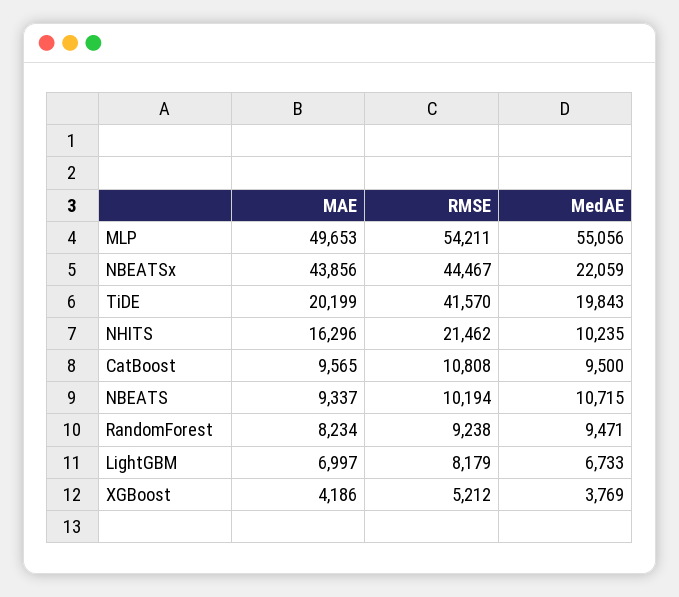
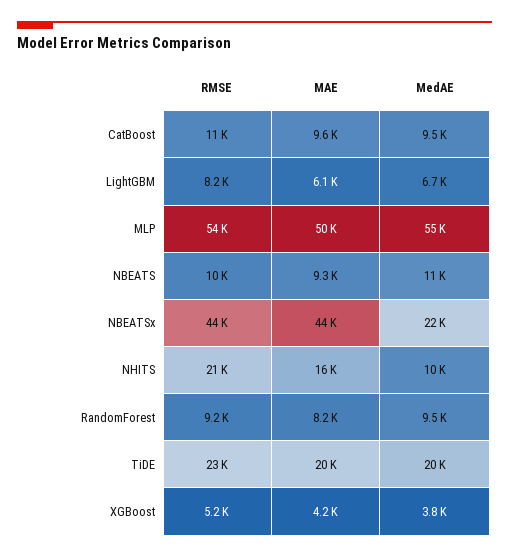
RMSE, TiDE: 41570 -> 23000
MAE, LightGBM: 6997 -> 6100

